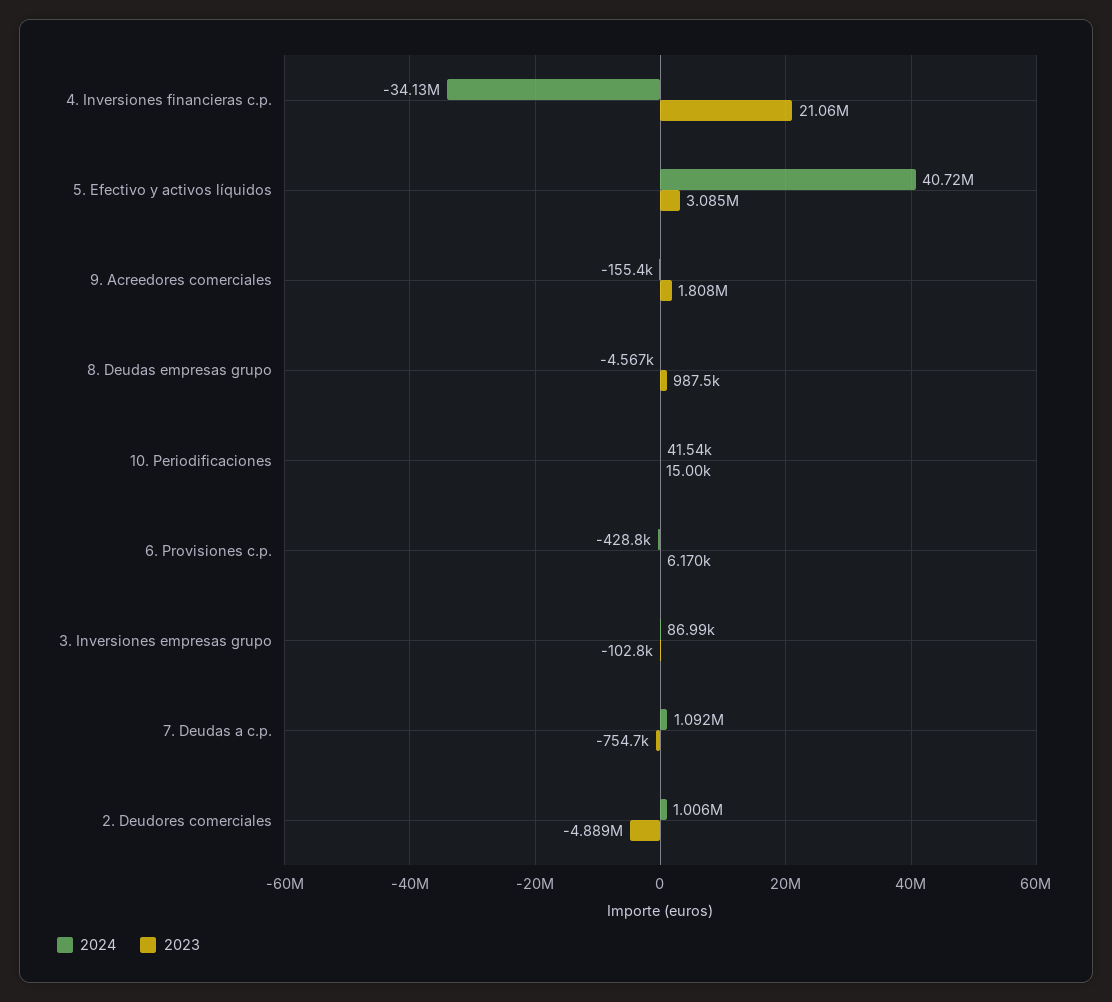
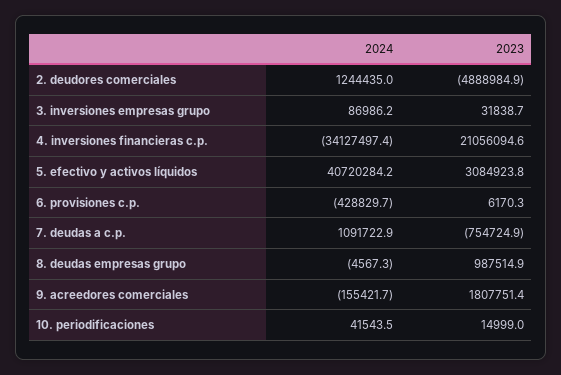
2023, 3. Inversiones empresas grupo: -102800 -> 31838.7
2024, 2. Deudores comerciales: 1006000 -> 1244435

